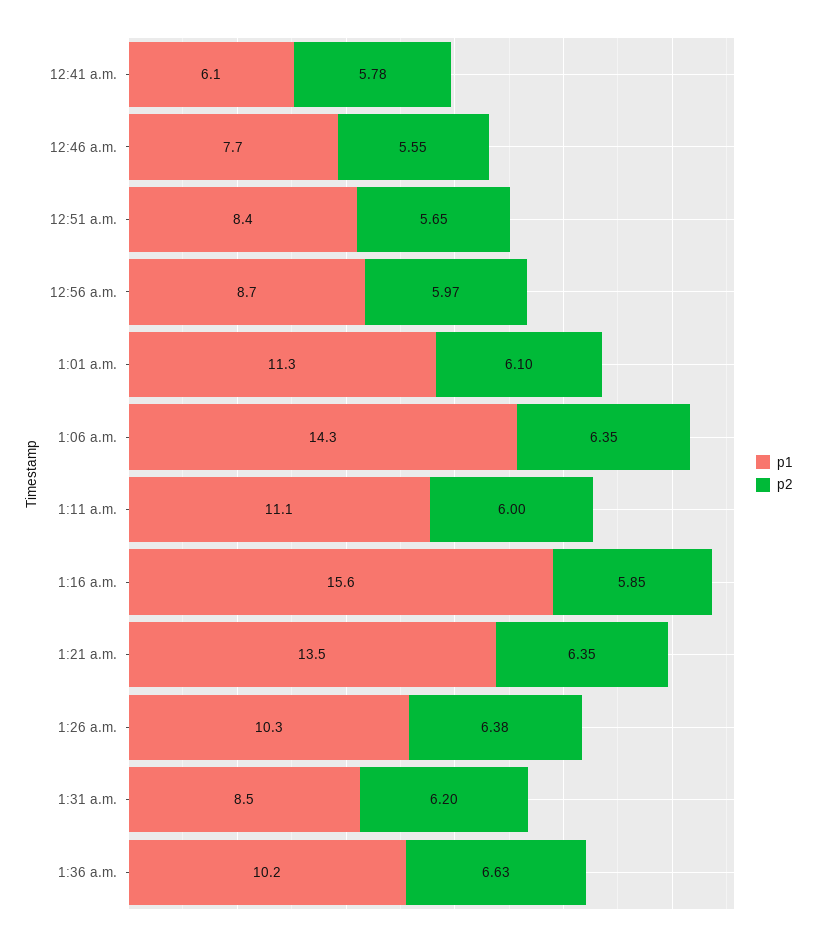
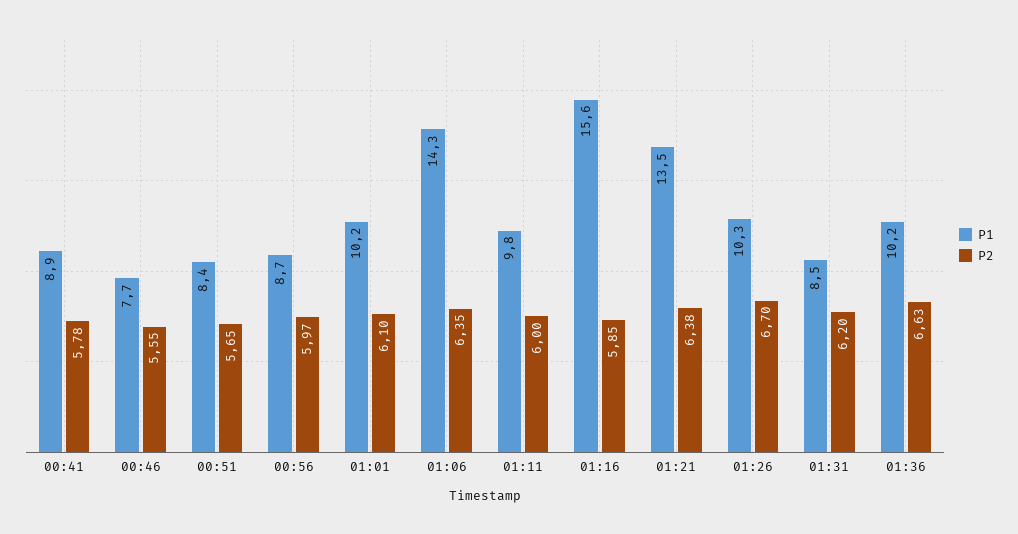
p1, 12:41 a.m.: 6.1 -> 8.9
p1, 1:01 a.m.: 11.3 -> 10.2
p1, 1:11 a.m.: 11.1 -> 9.8
p2, 1:21 a.m.: 6.35 -> 6.38
p2, 1:26 a.m.: 6.38 -> 6.7

